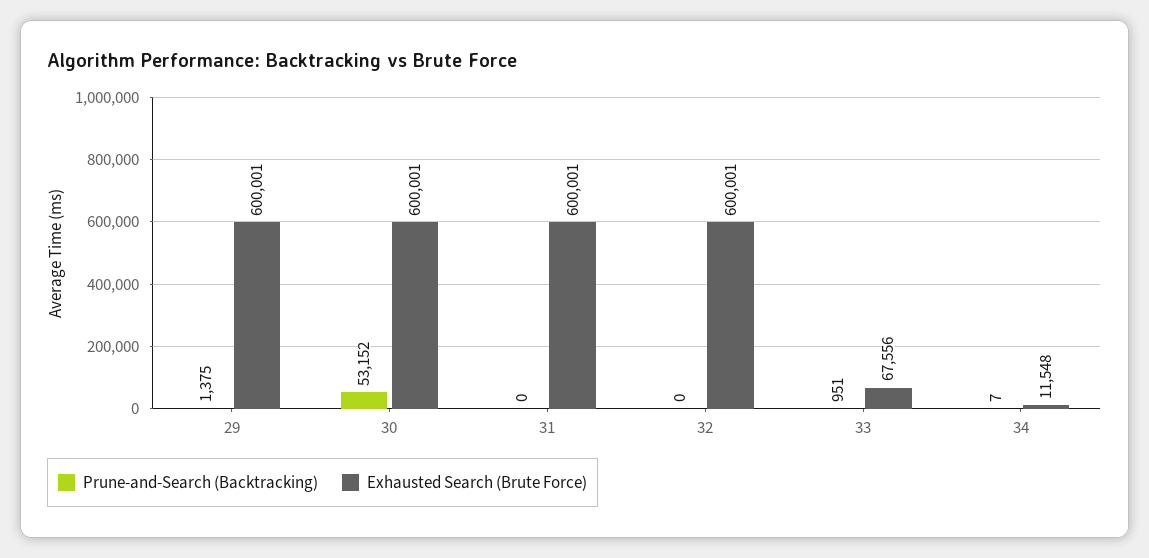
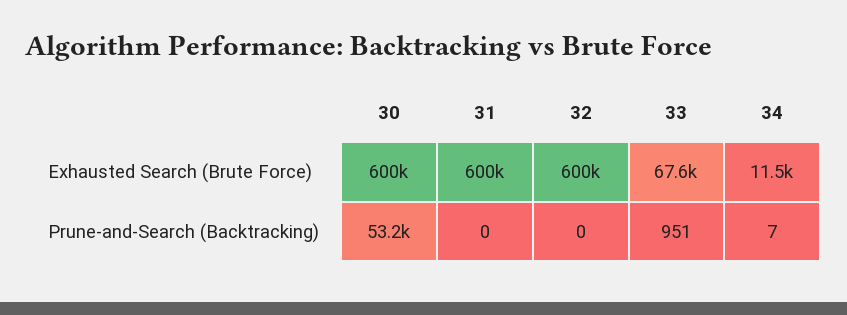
Prune-and-Search (Backtracking), 29: 1375 -> none
Exhausted Search (Brute Force), 29: 600001 -> none

